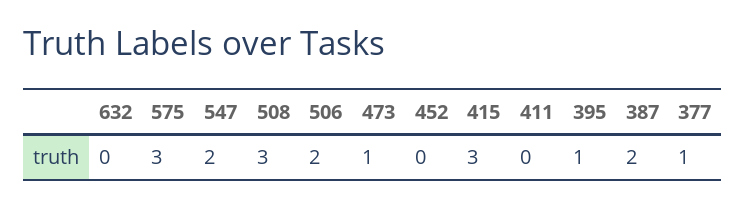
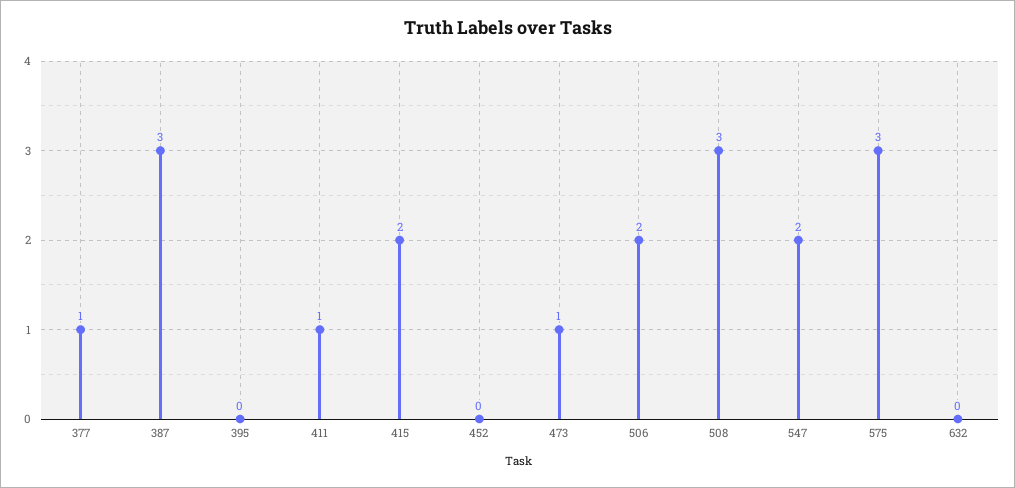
415: 3 -> 2
411: 0 -> 1
395: 1 -> 0
387: 2 -> 3

